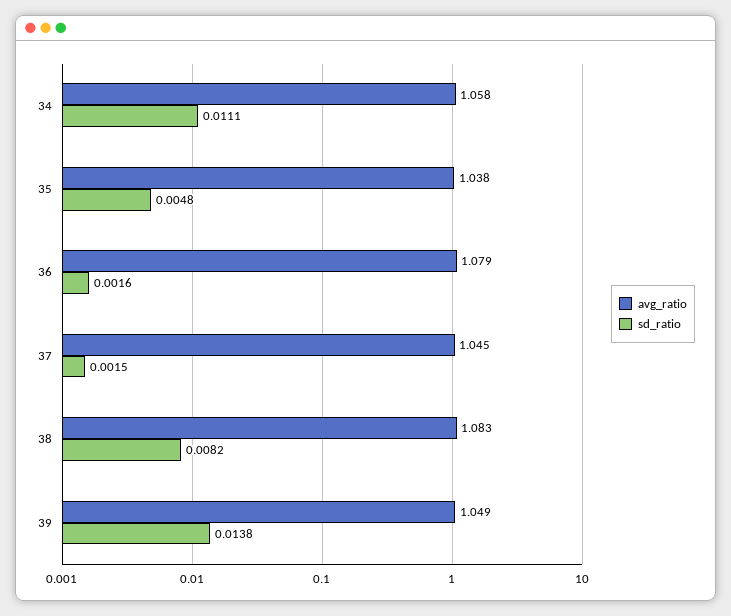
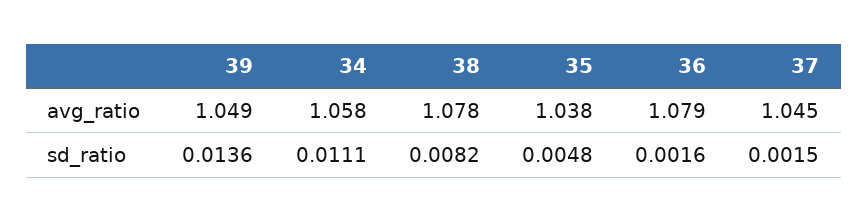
avg_ratio, 38: 1.083 -> 1.078
sd_ratio, 39: 0.0138 -> 0.0136

